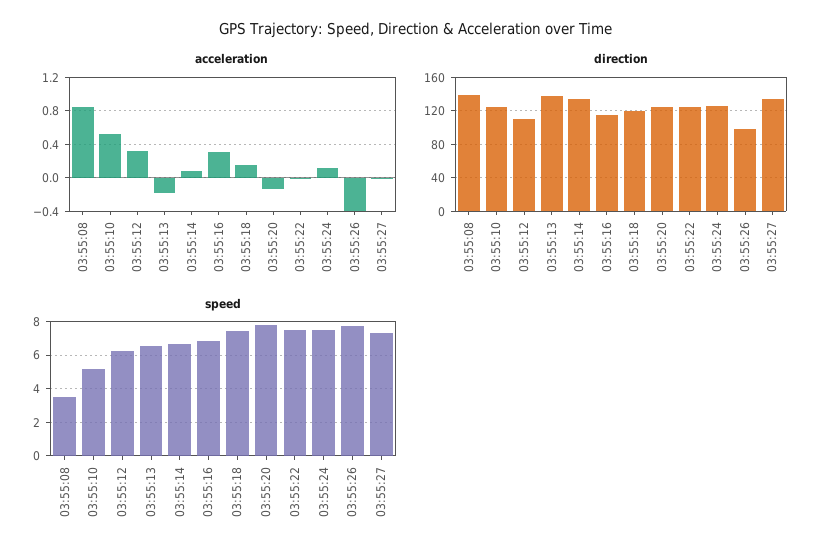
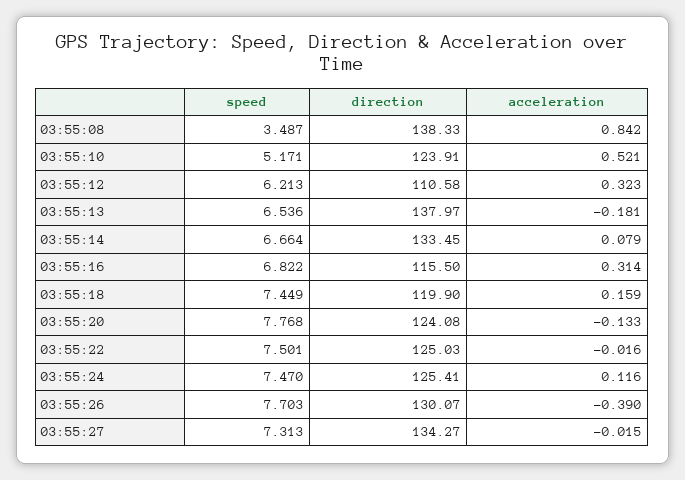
direction, 03:55:26: 100 -> 130.07

